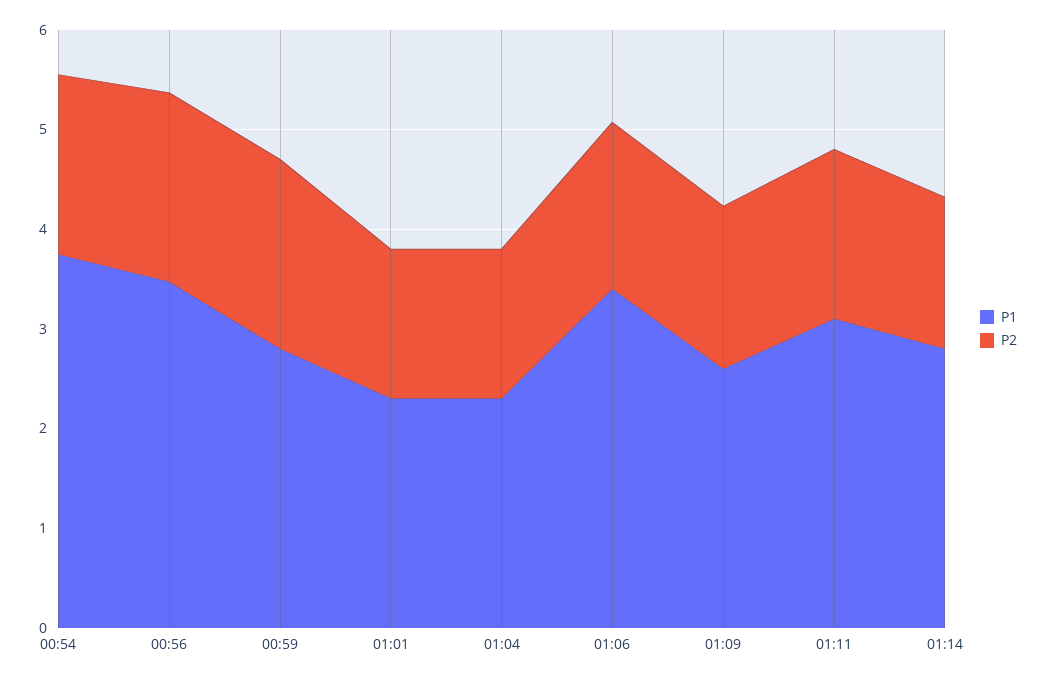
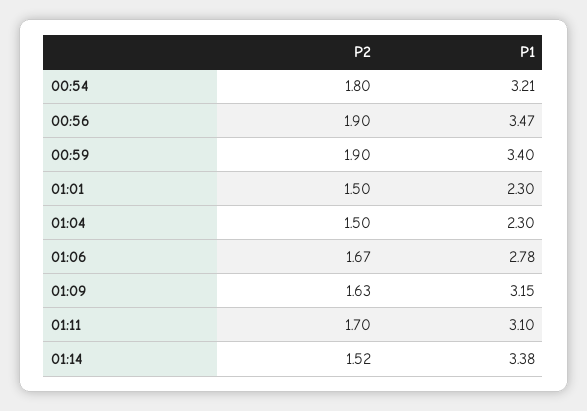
P1, 00:54: 3.8 -> 3.21
P1, 00:59: 2.8 -> 3.4
P1, 01:06: 3.4 -> 2.78
P1, 01:09: 2.6 -> 3.15
P1, 01:14: 2.8 -> 3.38

